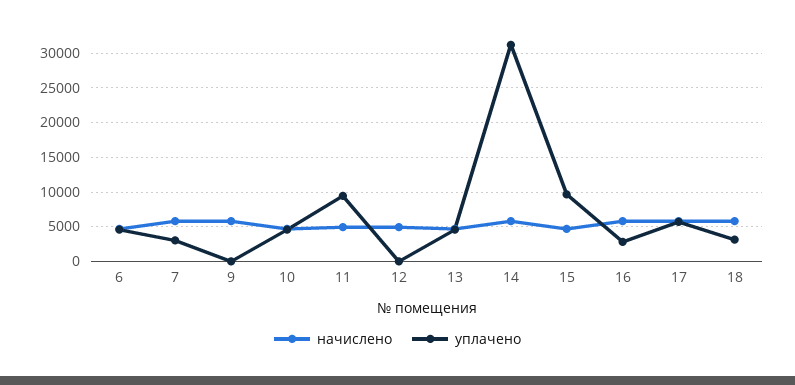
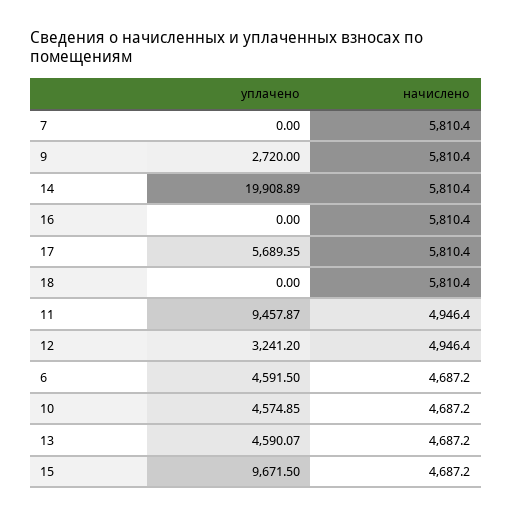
уплачено, 7: 3000 -> 0
уплачено, 9: 0 -> 2720
уплачено, 12: 0 -> 3241.2
уплачено, 14: 31000 -> 19908.89
уплачено, 16: 3000 -> 0
уплачено, 18: 3000 -> 0

